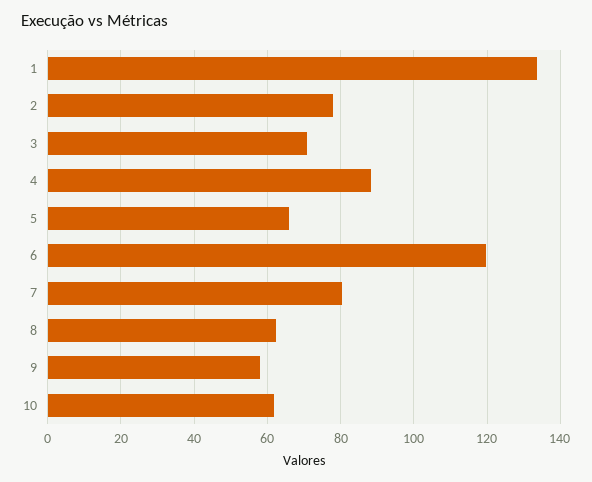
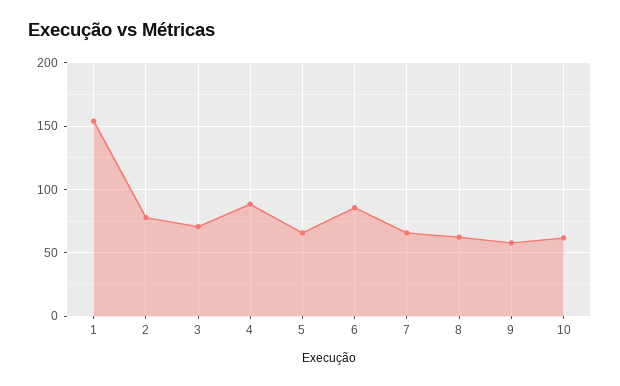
1: 134 -> 155
6: 120 -> 85
7: 80 -> 65

